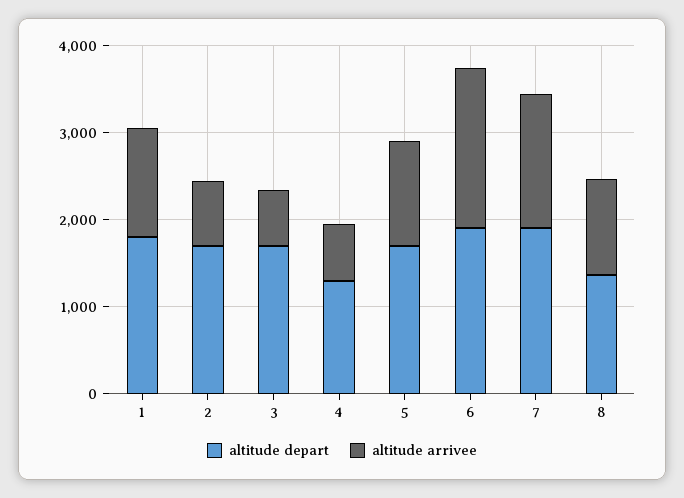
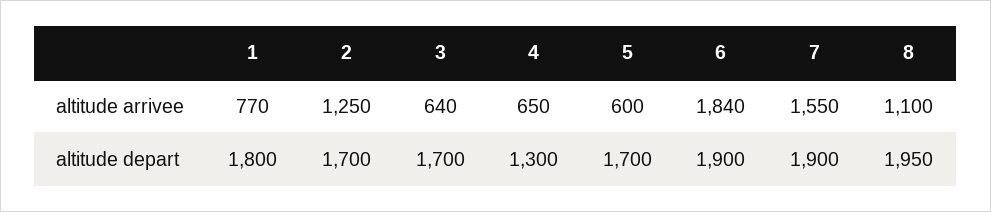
altitude arrivee, 1: 1200 -> 770
altitude arrivee, 2: 800 -> 1250
altitude arrivee, 5: 1200 -> 600
altitude depart, 8: 1400 -> 1950

